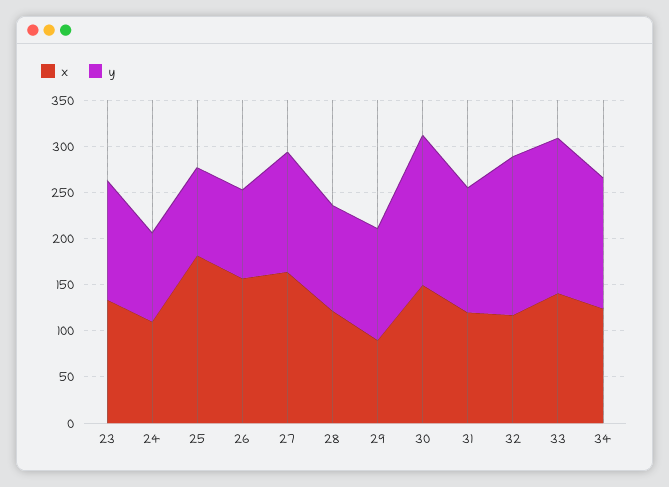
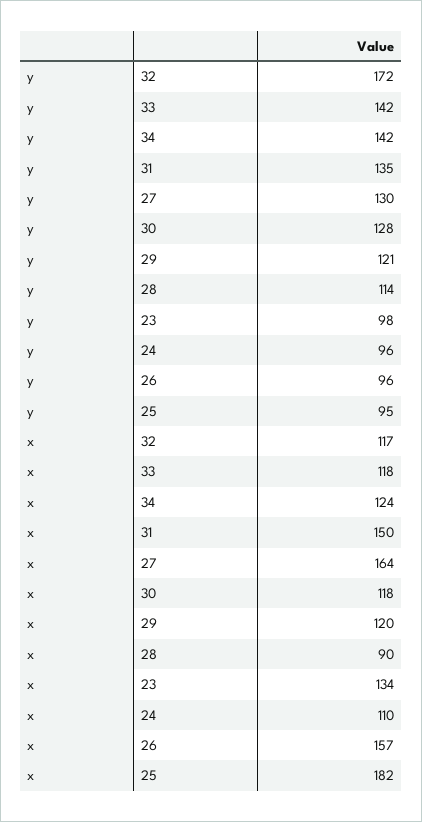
y, 23: 130 -> 98
x, 28: 120 -> 90
x, 29: 90 -> 120
x, 30: 150 -> 118
y, 30: 160 -> 128
x, 31: 120 -> 150
x, 33: 140 -> 118
y, 33: 170 -> 142

